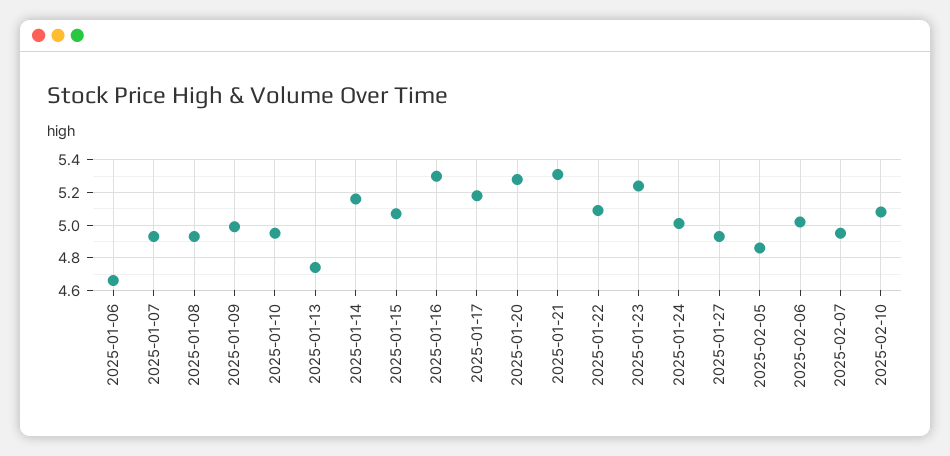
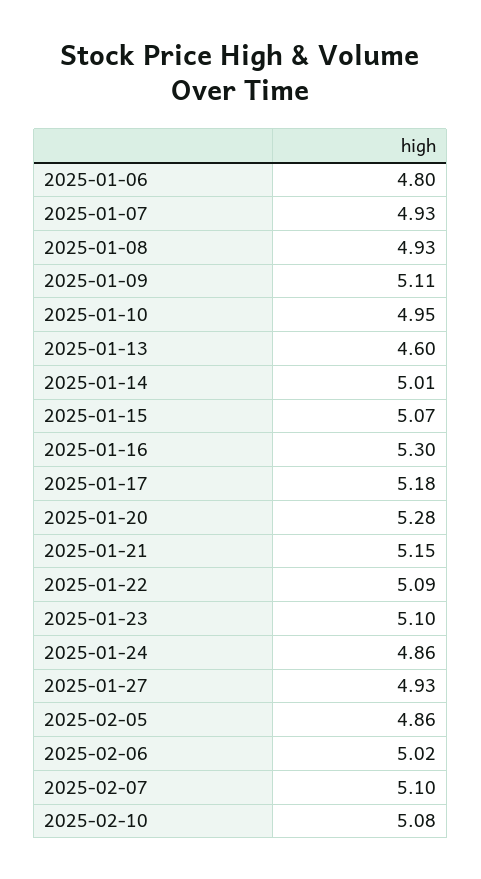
2025-01-06: 4.65 -> 4.8
2025-01-09: 5 -> 5.11
2025-01-13: 4.75 -> 4.6
2025-01-14: 5.15 -> 5.01
2025-01-21: 5.3 -> 5.15
2025-01-23: 5.25 -> 5.1
2025-01-24: 5 -> 4.86
2025-02-07: 4.95 -> 5.1

